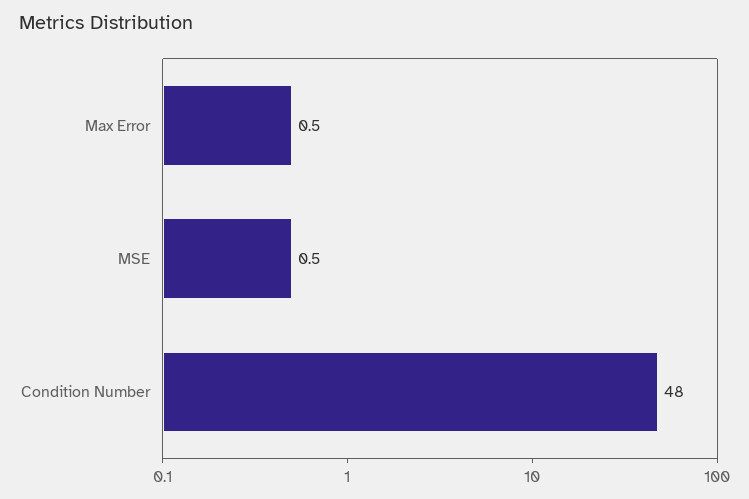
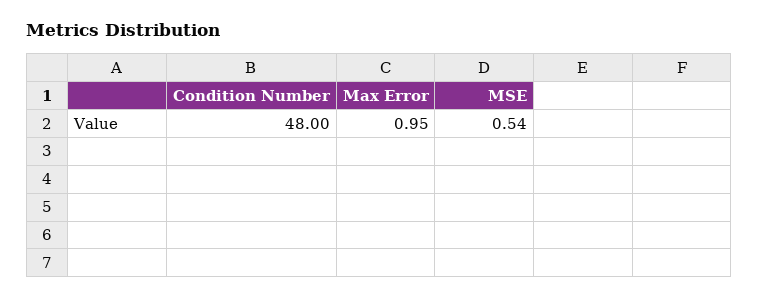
Max Error: 0.5 -> 0.95

